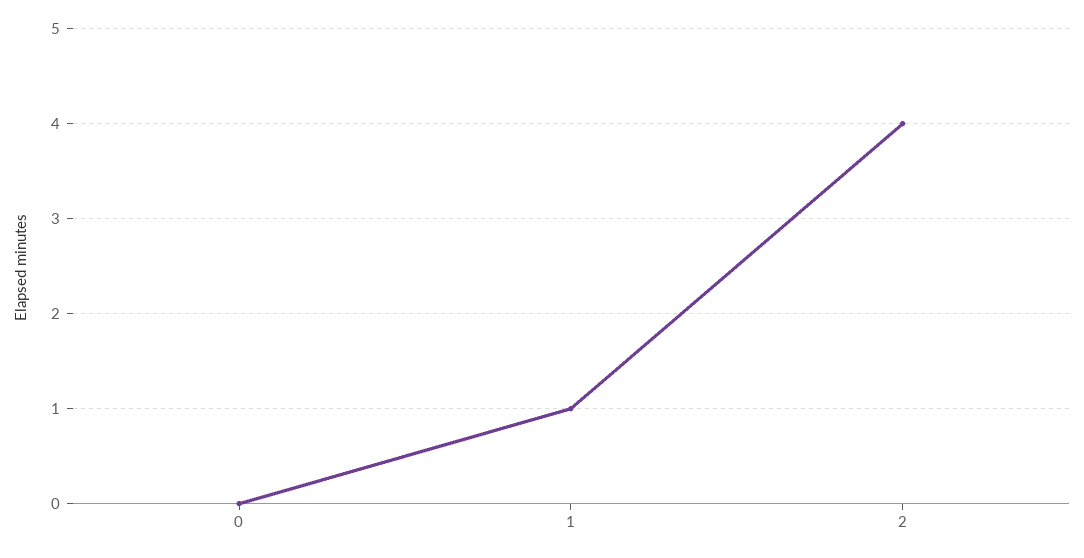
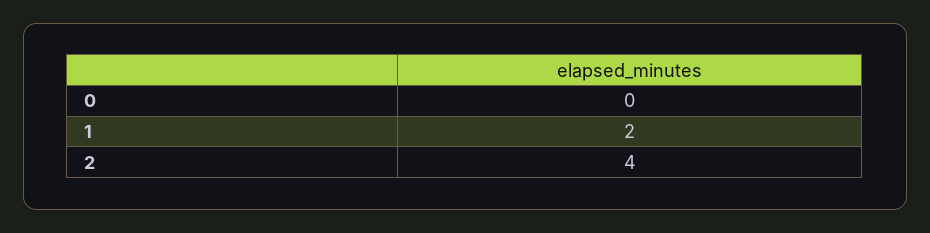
1: 1 -> 2

